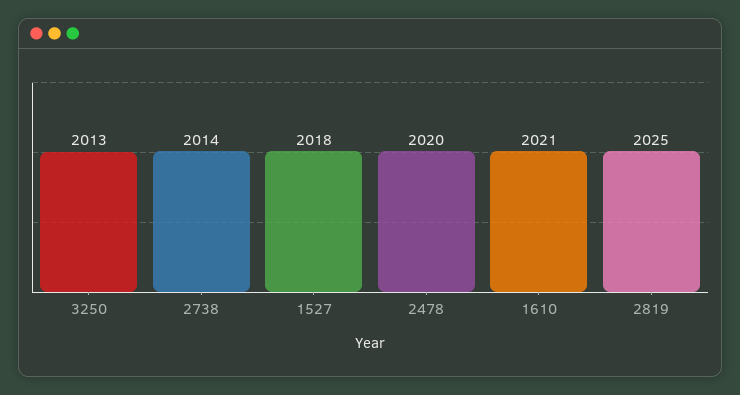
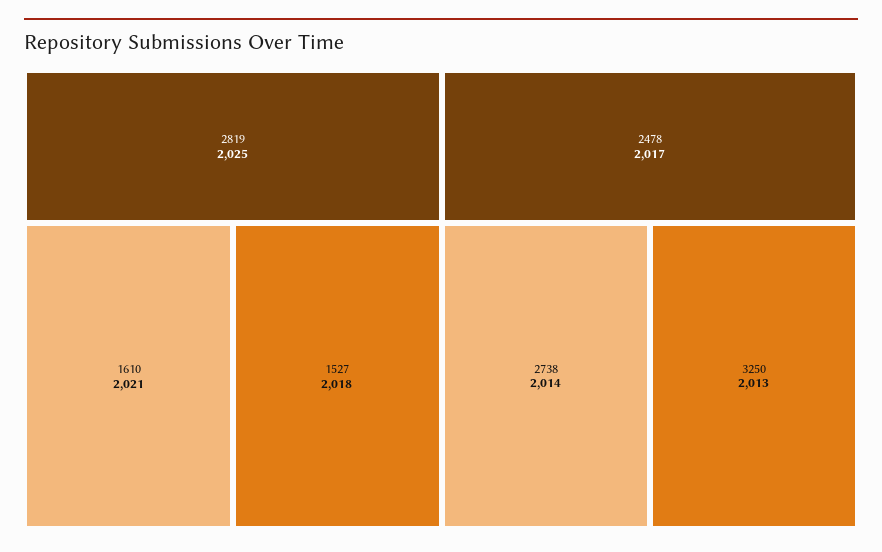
2478: 2020 -> 2017

